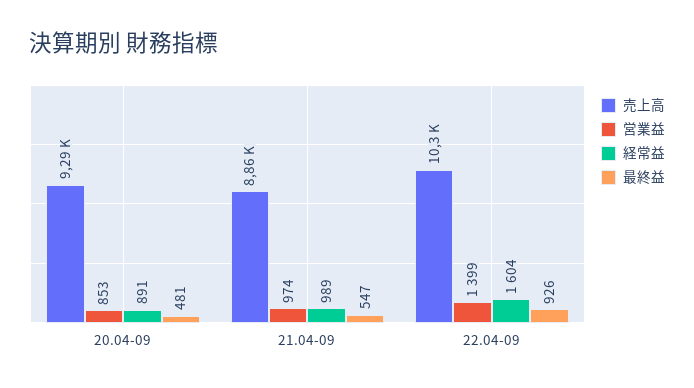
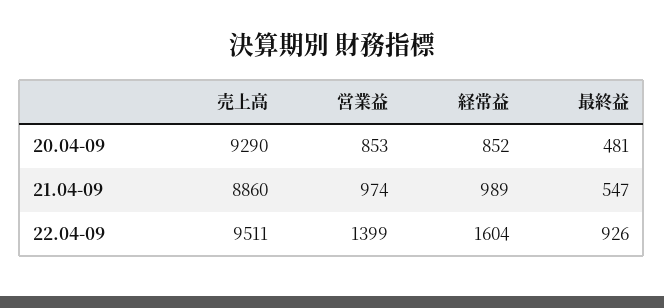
経常益, 20.04-09: 891 -> 852
売上高, 22.04-09: 10300 -> 9511

